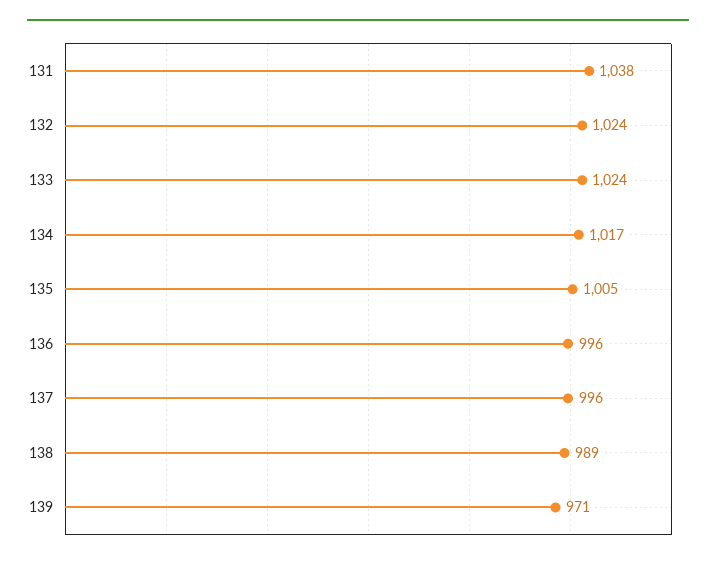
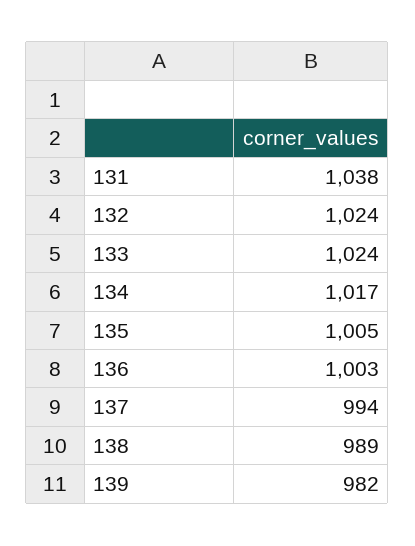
136: 996 -> 1003
137: 996 -> 994
139: 971 -> 982

